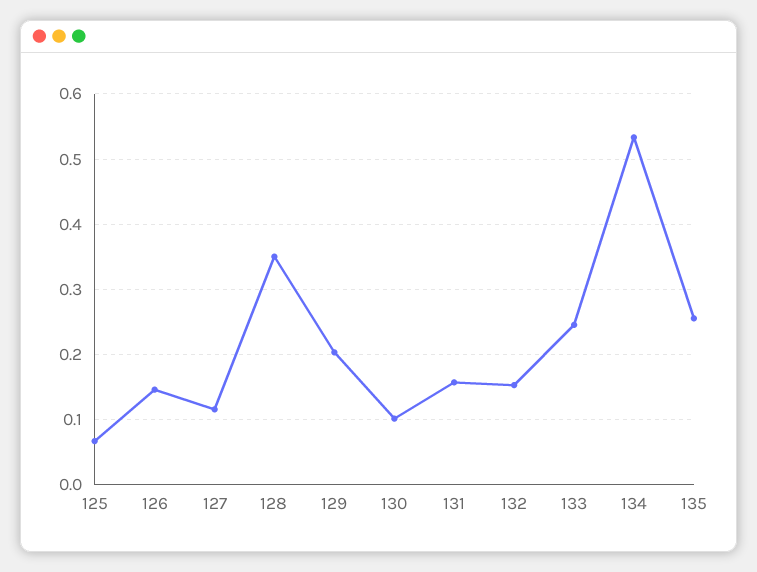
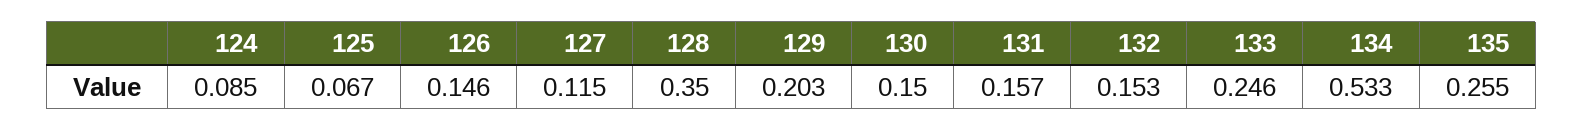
130: 0.1 -> 0.15
124: none -> 0.085

